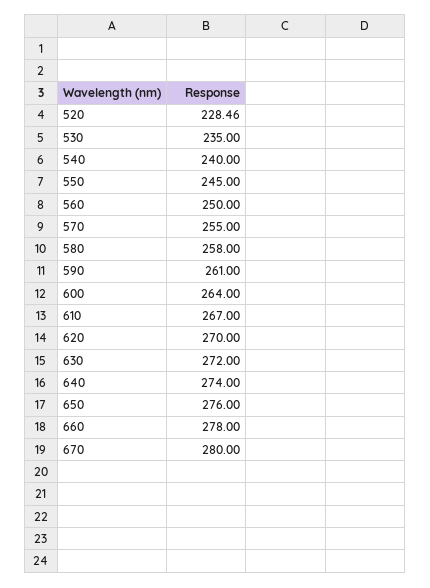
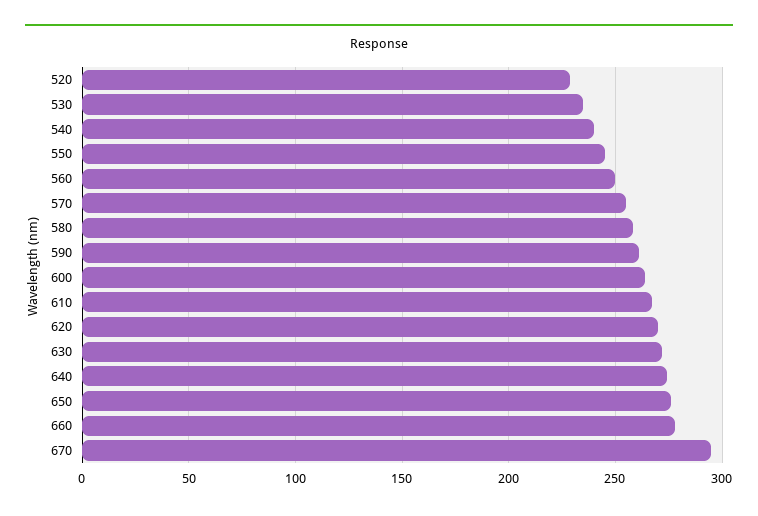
670: 280 -> 295

